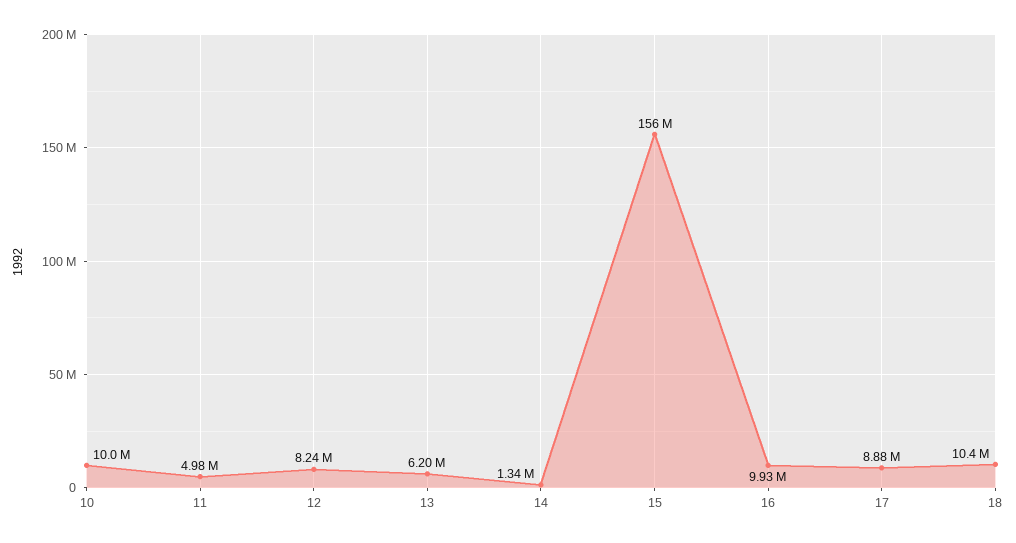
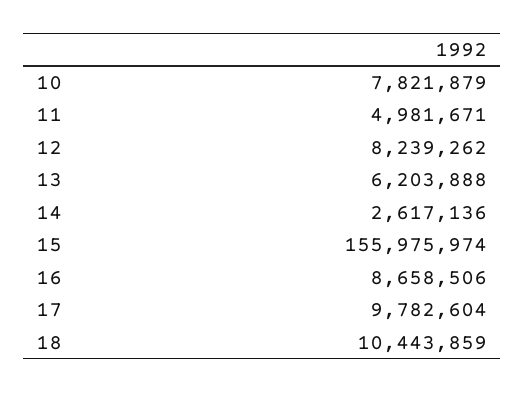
10: 10000000 -> 7821879
14: 1340000 -> 2617136
16: 9930000 -> 8658506
17: 8880000 -> 9782604

